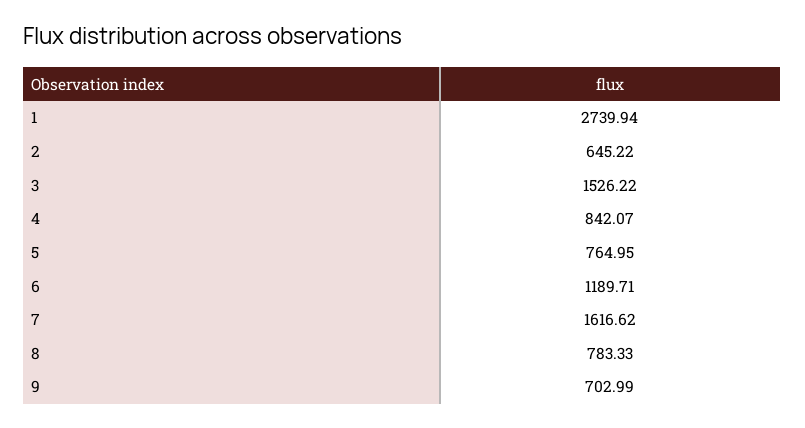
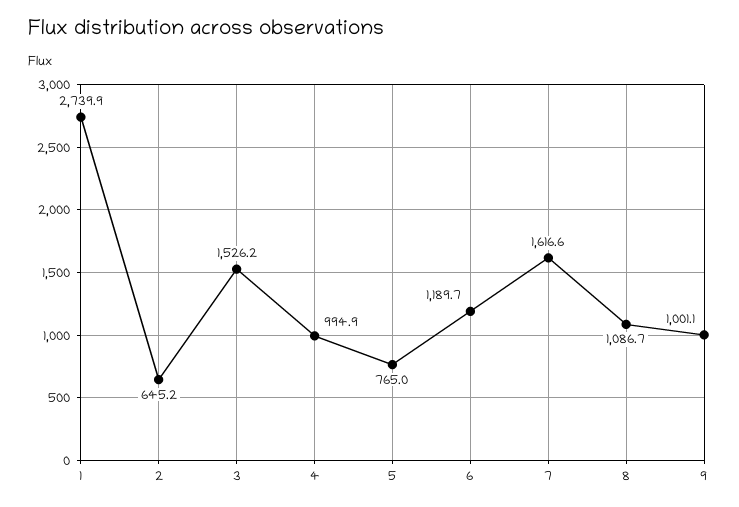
4: 842.07 -> 994.9
8: 783.33 -> 1086.7
9: 702.99 -> 1001.1

